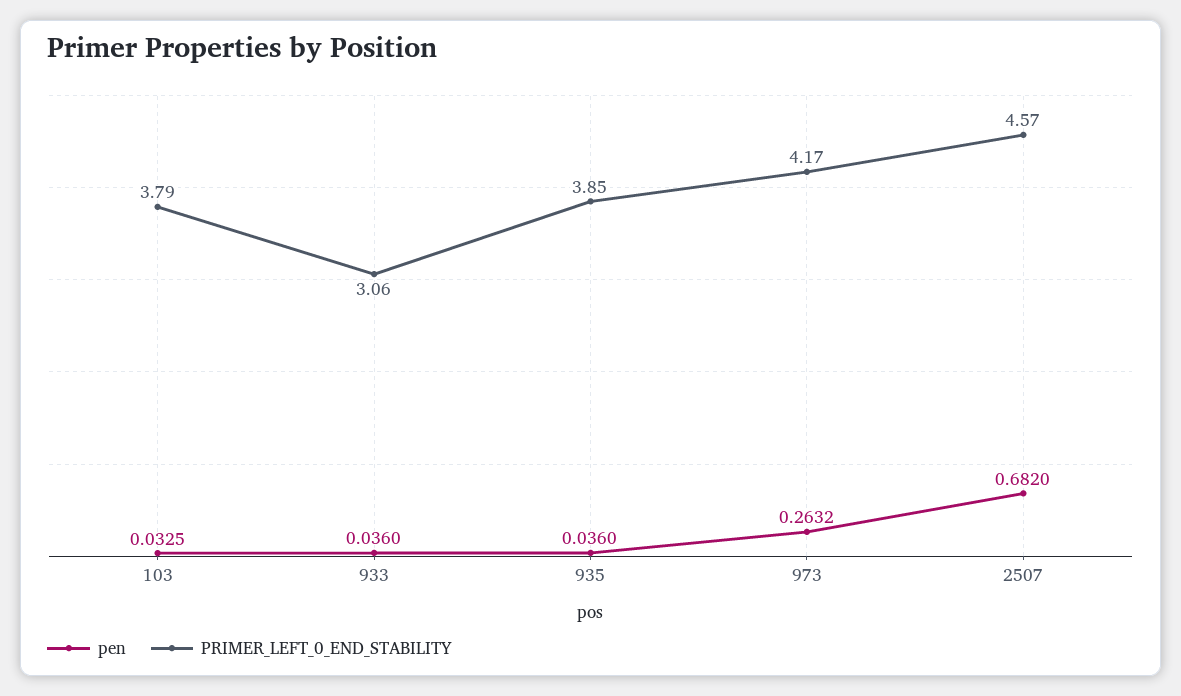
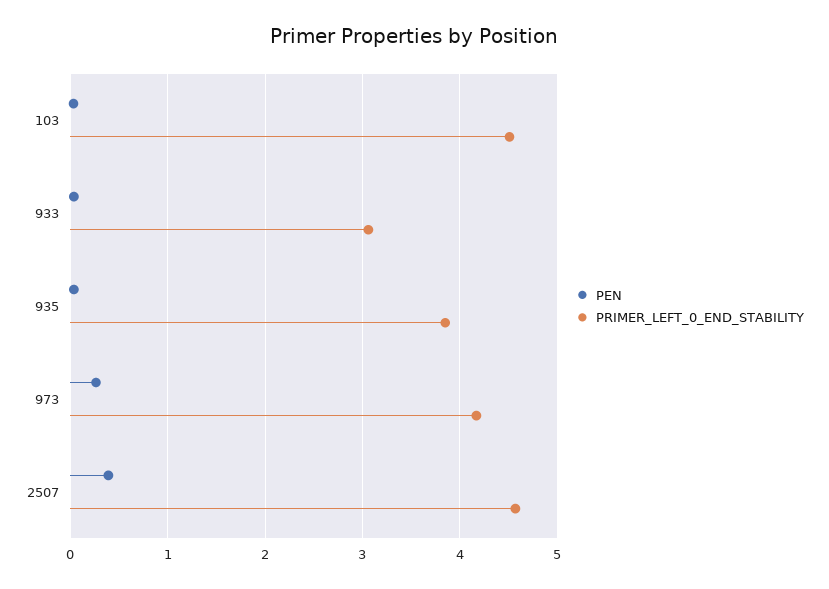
PRIMER_LEFT_0_END_STABILITY, 103: 3.79 -> 4.5
pen, 2507: 0.682 -> 0.4

